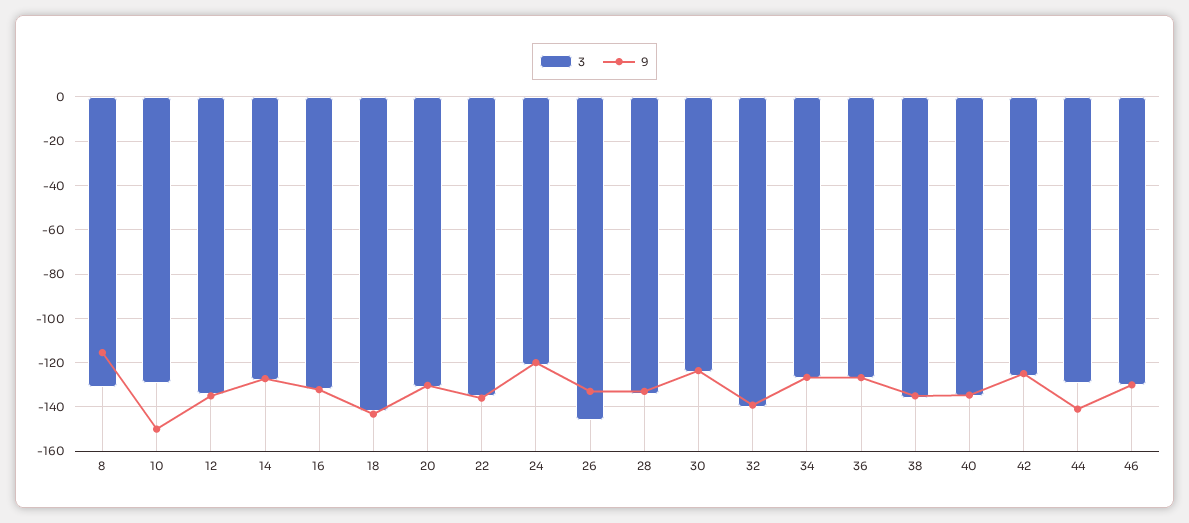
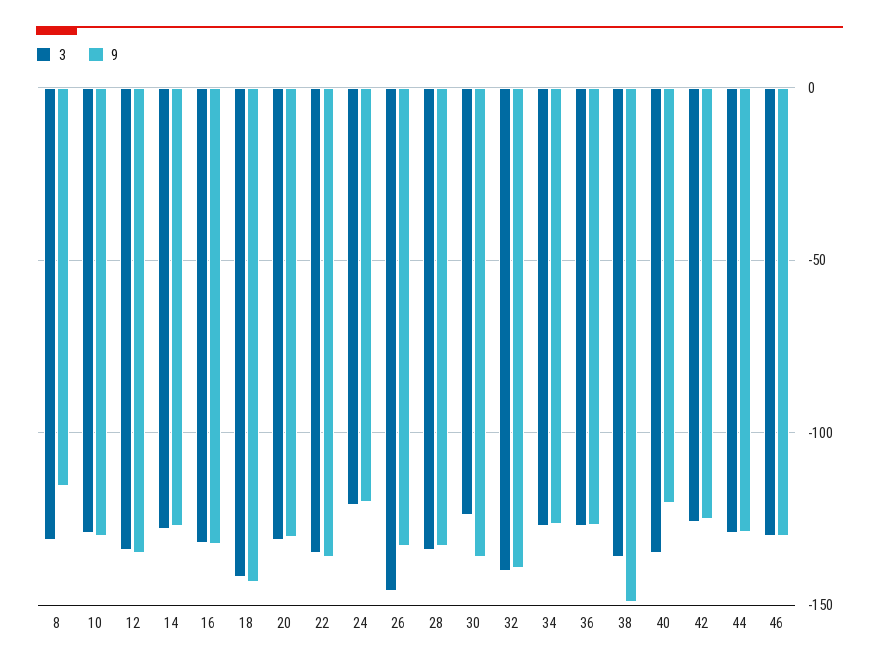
9, 10: -150 -> -130
9, 30: -125 -> -135
9, 38: -135 -> -150
9, 40: -135 -> -120
9, 44: -140 -> -130

